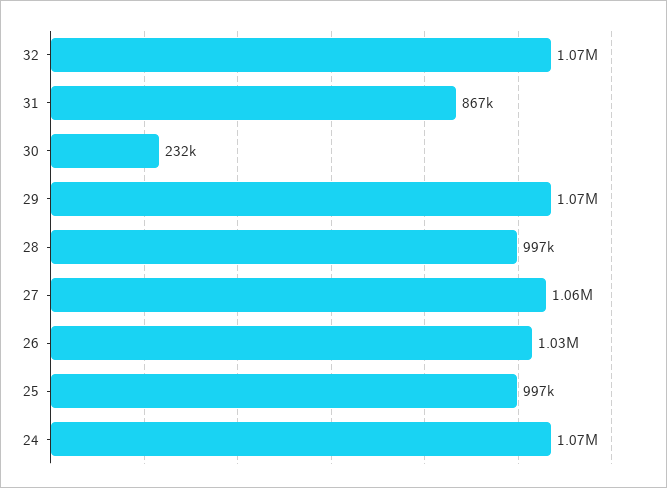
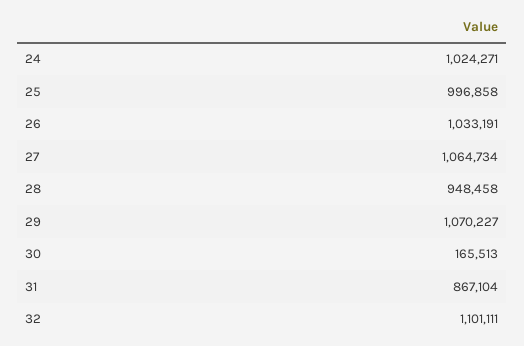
32: 1070000 -> 1101111
30: 232000 -> 165513
28: 997000 -> 948458
24: 1070000 -> 1024271

